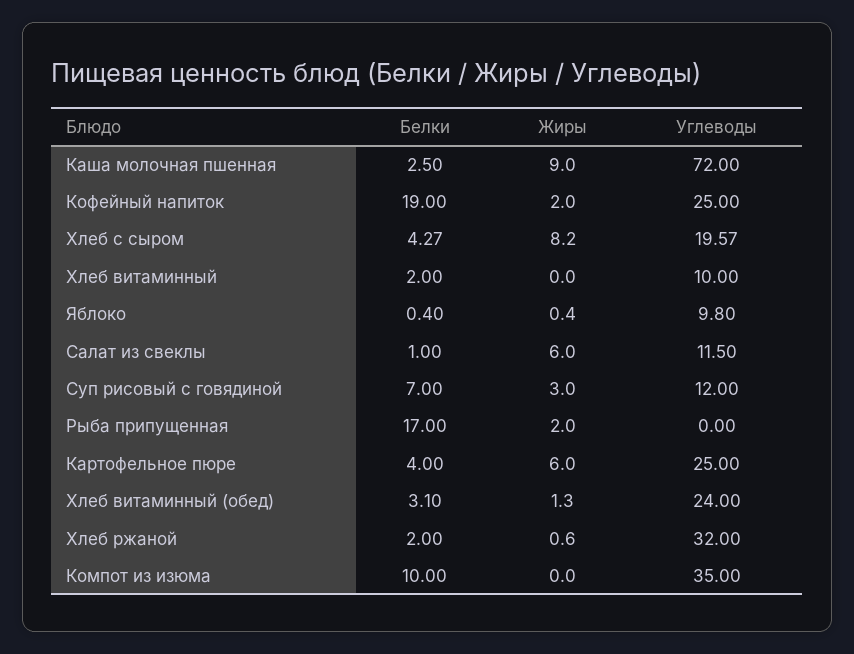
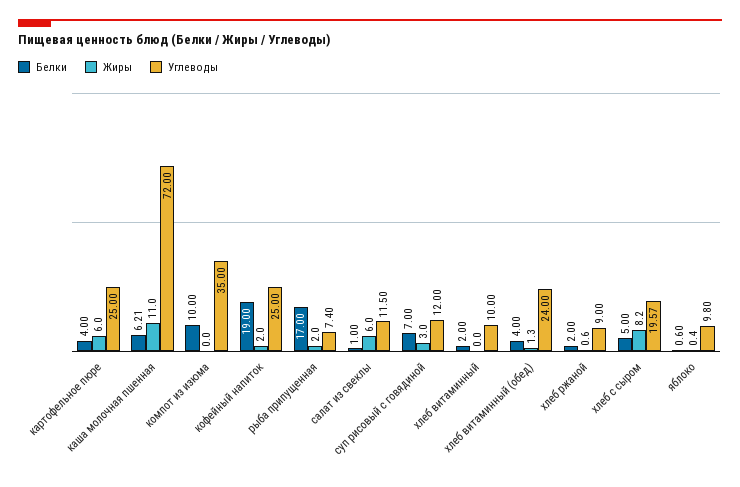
Белки, Каша молочная пшенная: 2.5 -> 6.21
Жиры, Каша молочная пшенная: 9 -> 11
Белки, Хлеб с сыром: 4.27 -> 5
Белки, Яблоко: 0.4 -> 0.6
Углеводы, Рыба припущенная: 0 -> 7.4
Белки, Хлеб витаминный (обед): 3.1 -> 4
Углеводы, Хлеб ржаной: 32 -> 9

